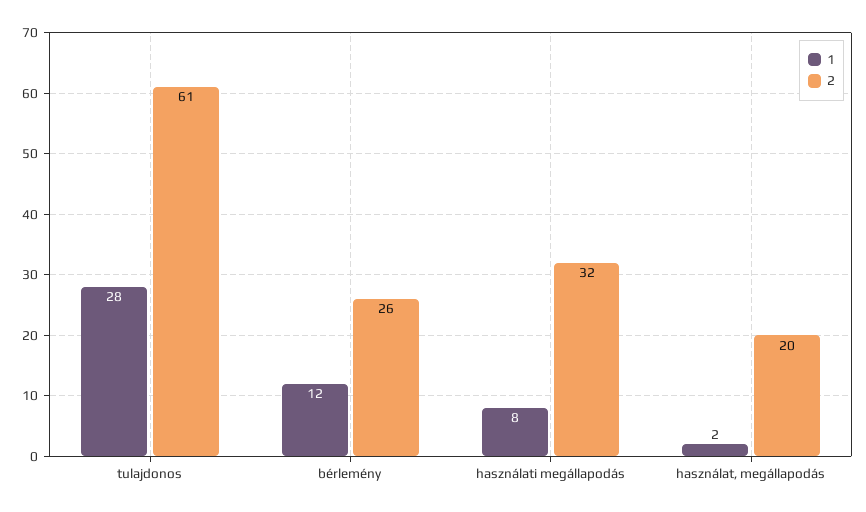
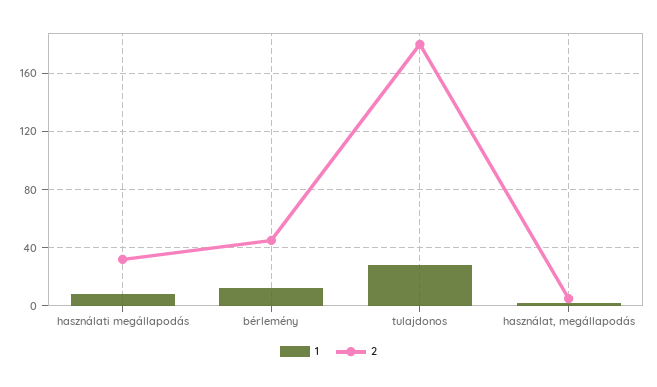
2, tulajdonos: 61 -> 180
2, bérlemény: 26 -> 45
2, használat, megállapodás: 20 -> 5

